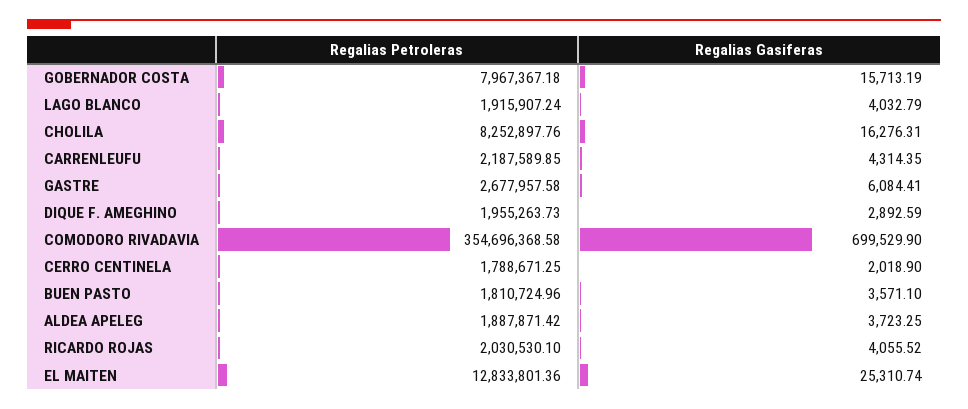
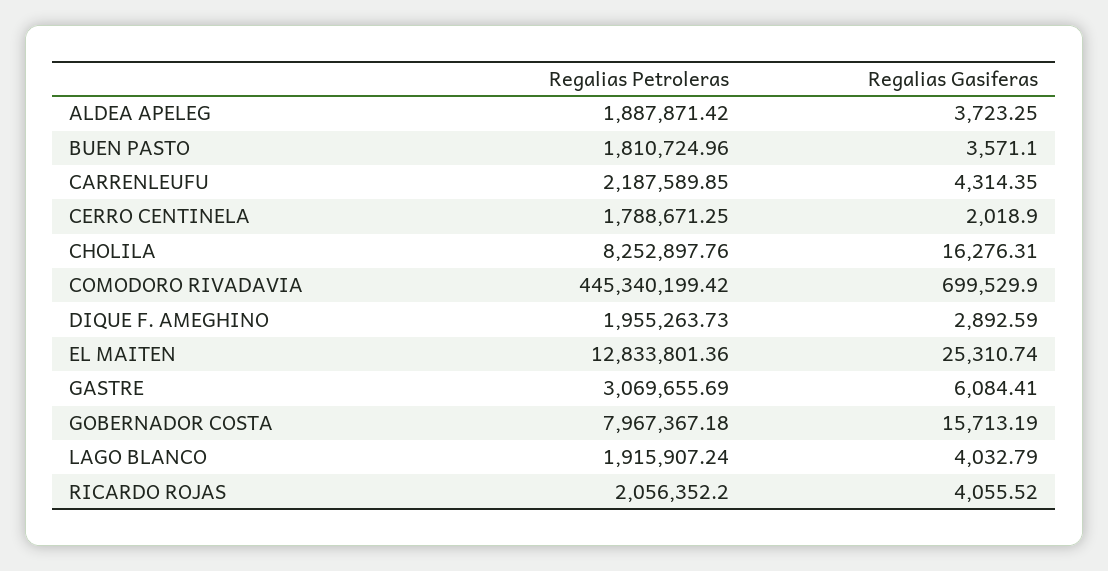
Regalias Petroleras, GASTRE: 2677957.58 -> 3069655.69
Regalias Petroleras, COMODORO RIVADAVIA: 354696368.58 -> 445340199.42
Regalias Petroleras, RICARDO ROJAS: 2030530.1 -> 2056352.2

